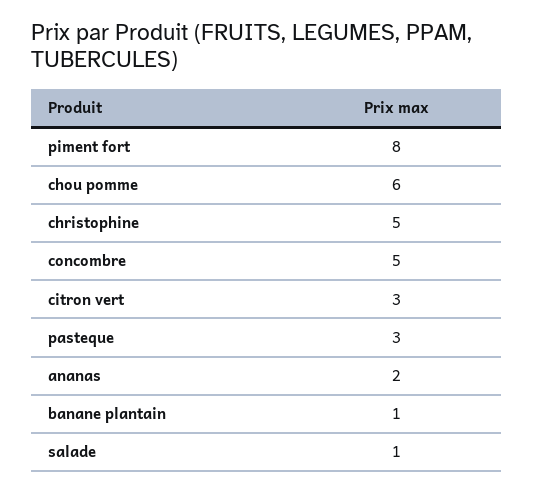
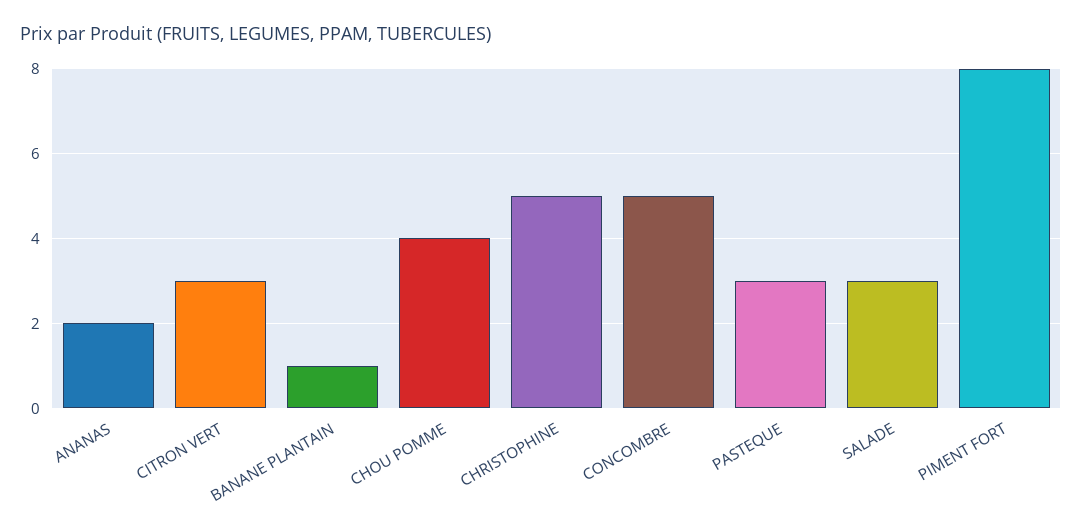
chou pomme: 6 -> 4
salade: 1 -> 3

